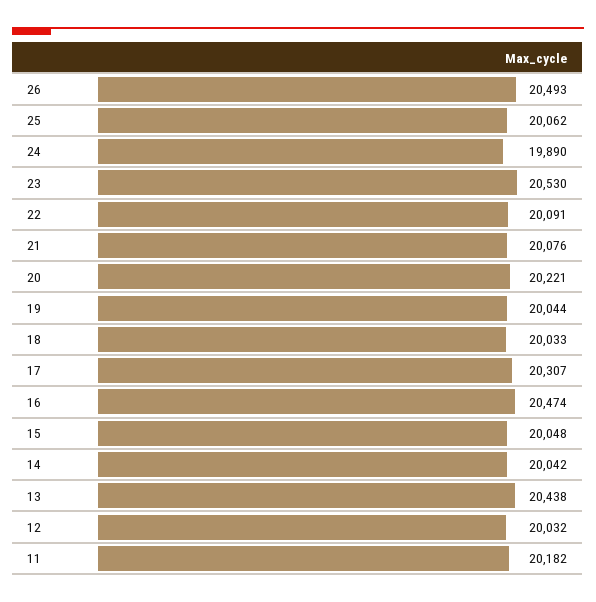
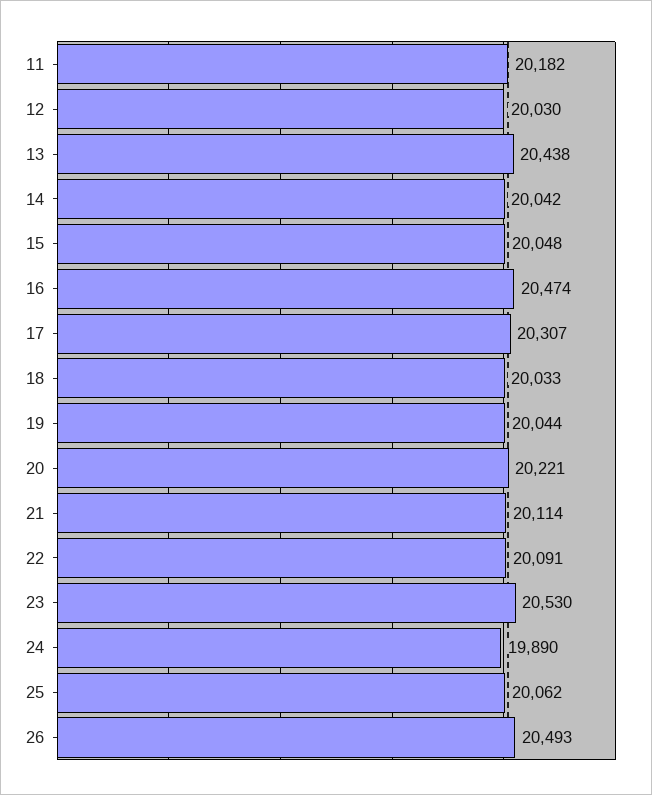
21: 20076 -> 20114
12: 20032 -> 20030

